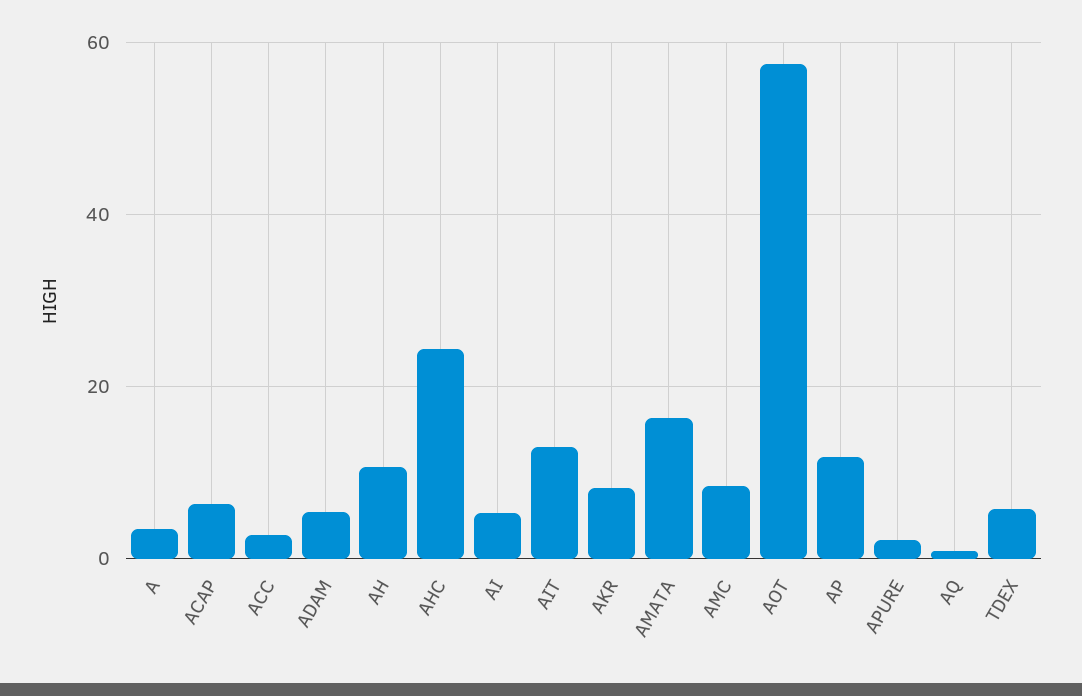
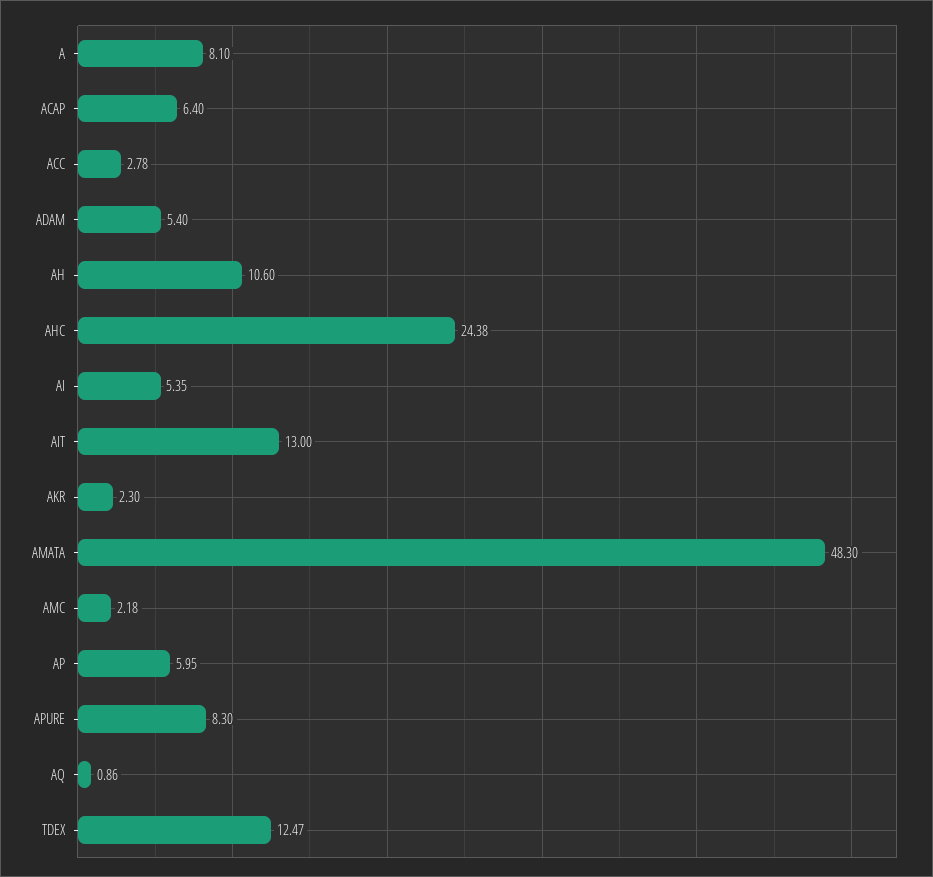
A: 4 -> 8.1
AKR: 8 -> 2.3
AMATA: 16 -> 48.3
AMC: 8 -> 2.18
AOT: 58 -> none
AP: 12 -> 5.95
APURE: 2 -> 8.3
TDEX: 6 -> 12.47

